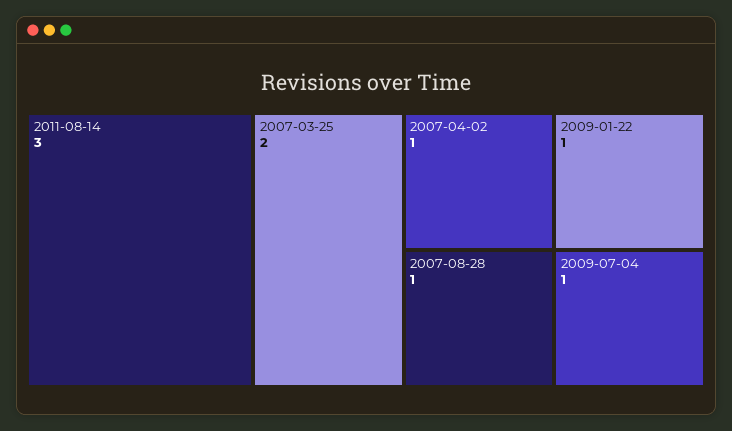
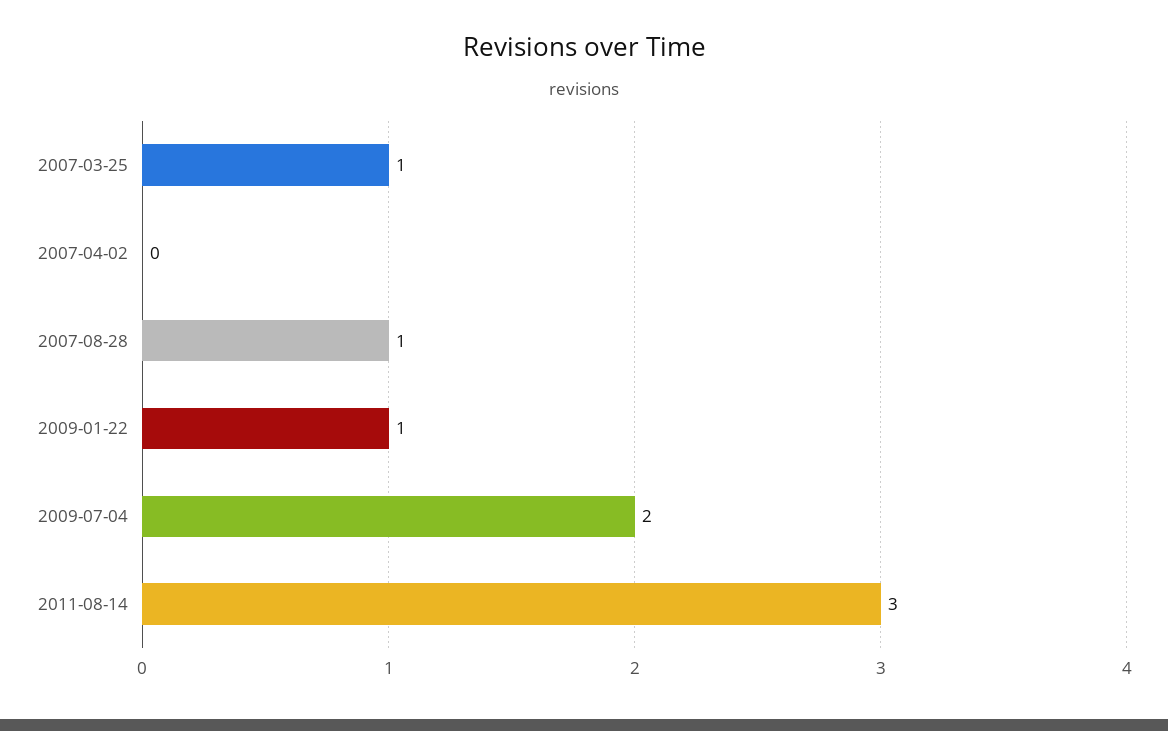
2007-03-25: 2 -> 1
2007-04-02: 1 -> 0
2009-07-04: 1 -> 2

